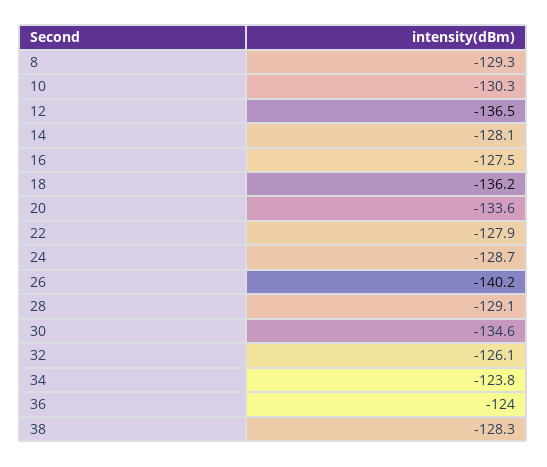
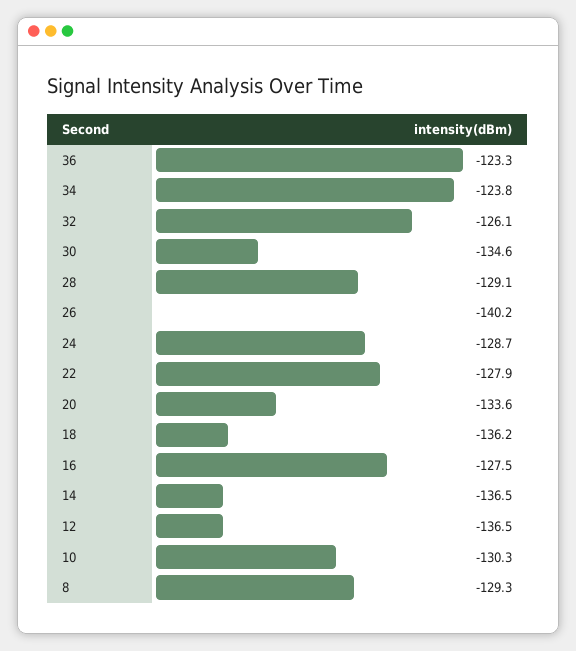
14: -128.1 -> -136.5
36: -124 -> -123.3
38: -128.3 -> none

